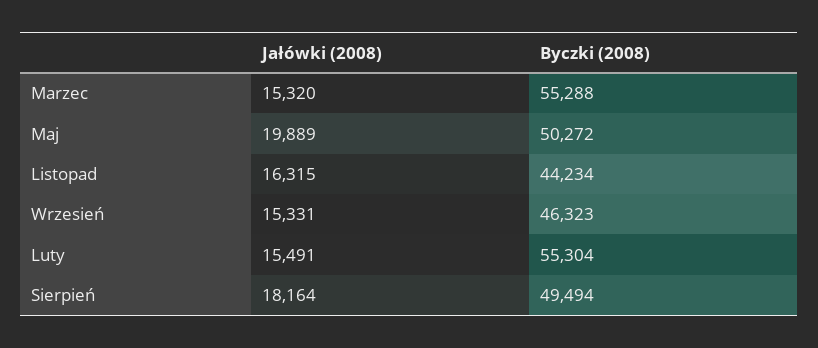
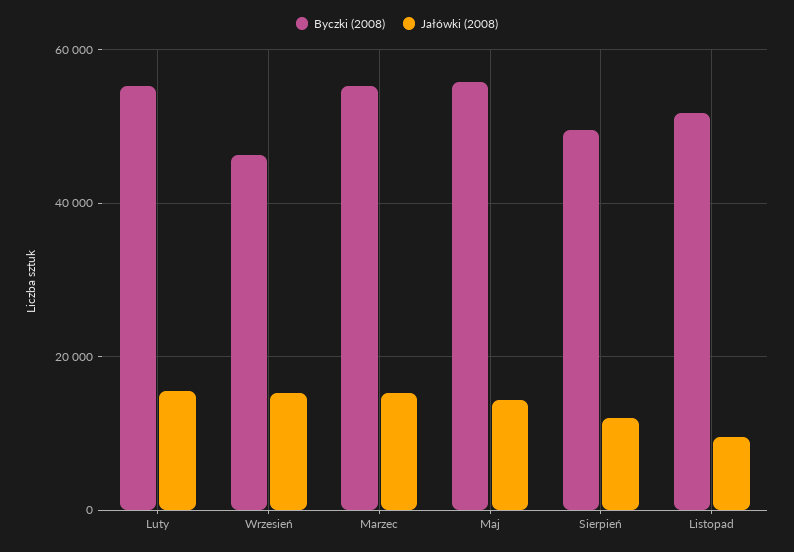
Jałówki (2008), Maj: 19889 -> 14000
Byczki (2008), Maj: 50272 -> 56000
Jałówki (2008), Listopad: 16315 -> 10000
Byczki (2008), Listopad: 44234 -> 52000
Jałówki (2008), Sierpień: 18164 -> 12000

